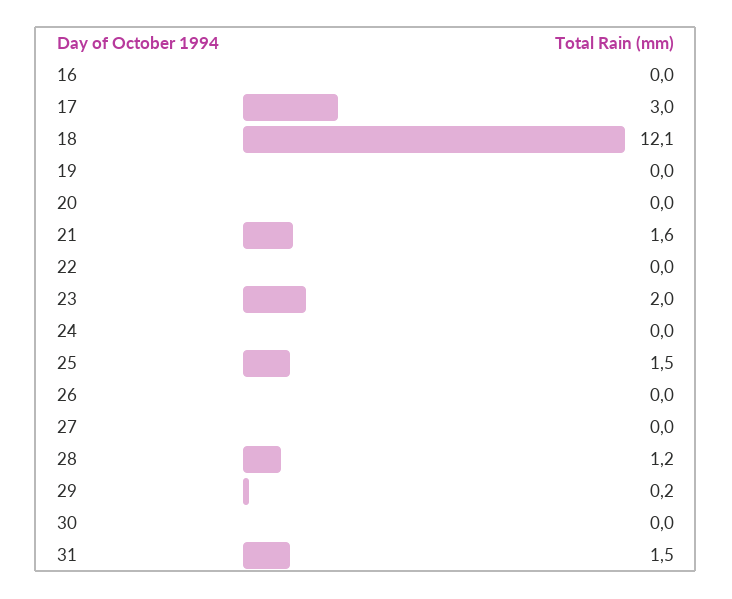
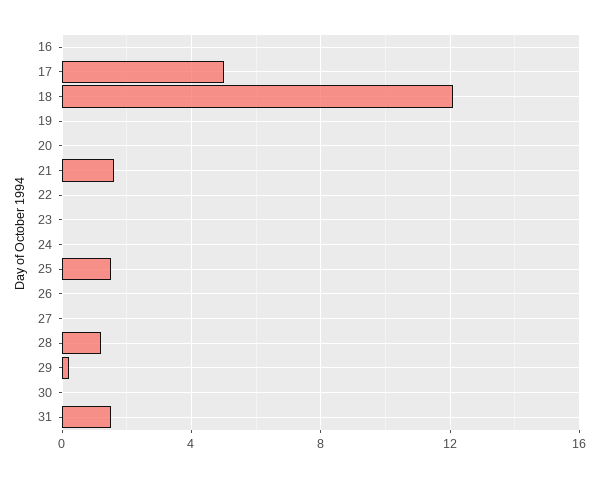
17: 3 -> 5
23: 2 -> 0

